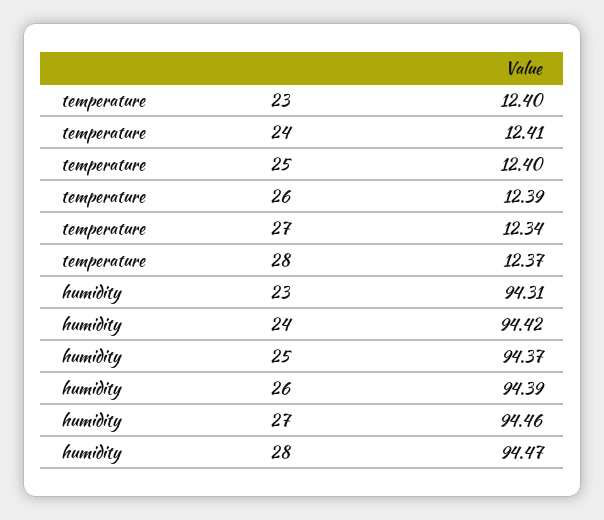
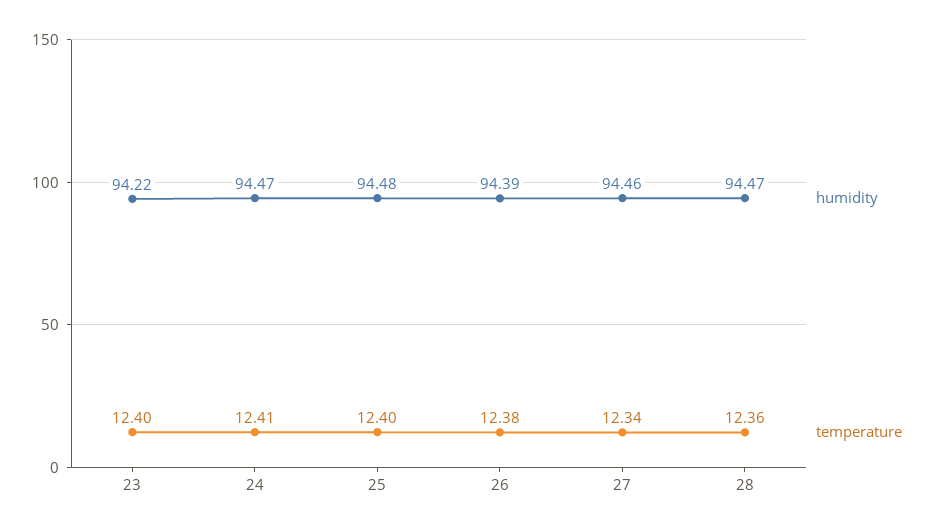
temperature, 26: 12.39 -> 12.38
temperature, 28: 12.37 -> 12.36
humidity, 23: 94.31 -> 94.22
humidity, 24: 94.42 -> 94.47
humidity, 25: 94.37 -> 94.48

